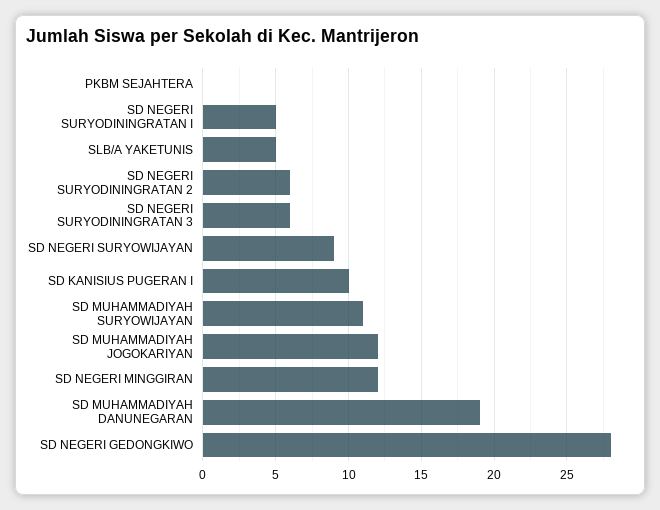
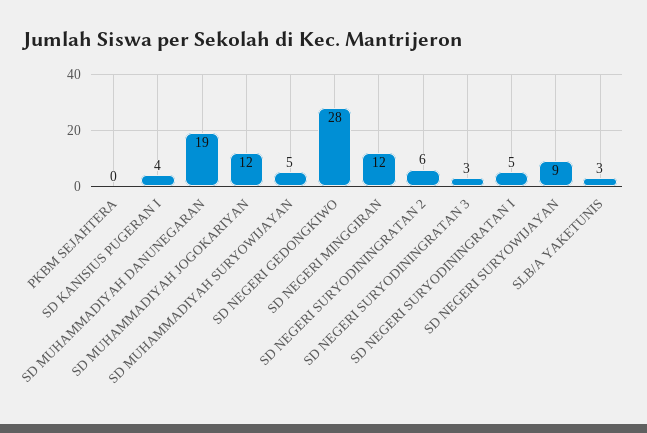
SLB/A YAKETUNIS: 5 -> 3
SD NEGERI SURYODININGRATAN 3: 6 -> 3
SD KANISIUS PUGERAN I: 10 -> 4
SD MUHAMMADIYAH SURYOWIJAYAN: 11 -> 5

